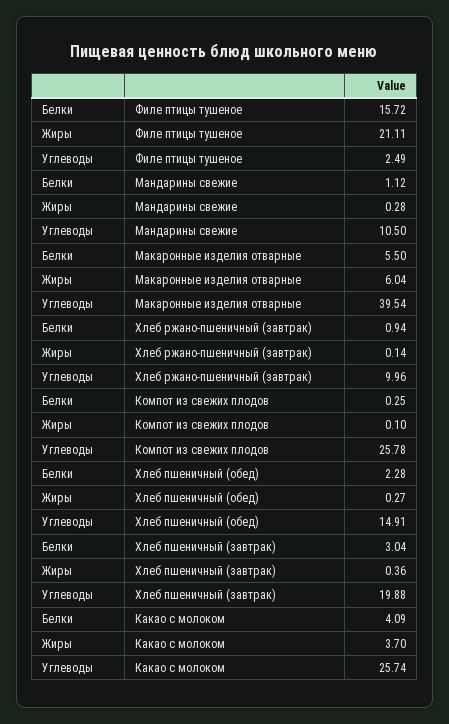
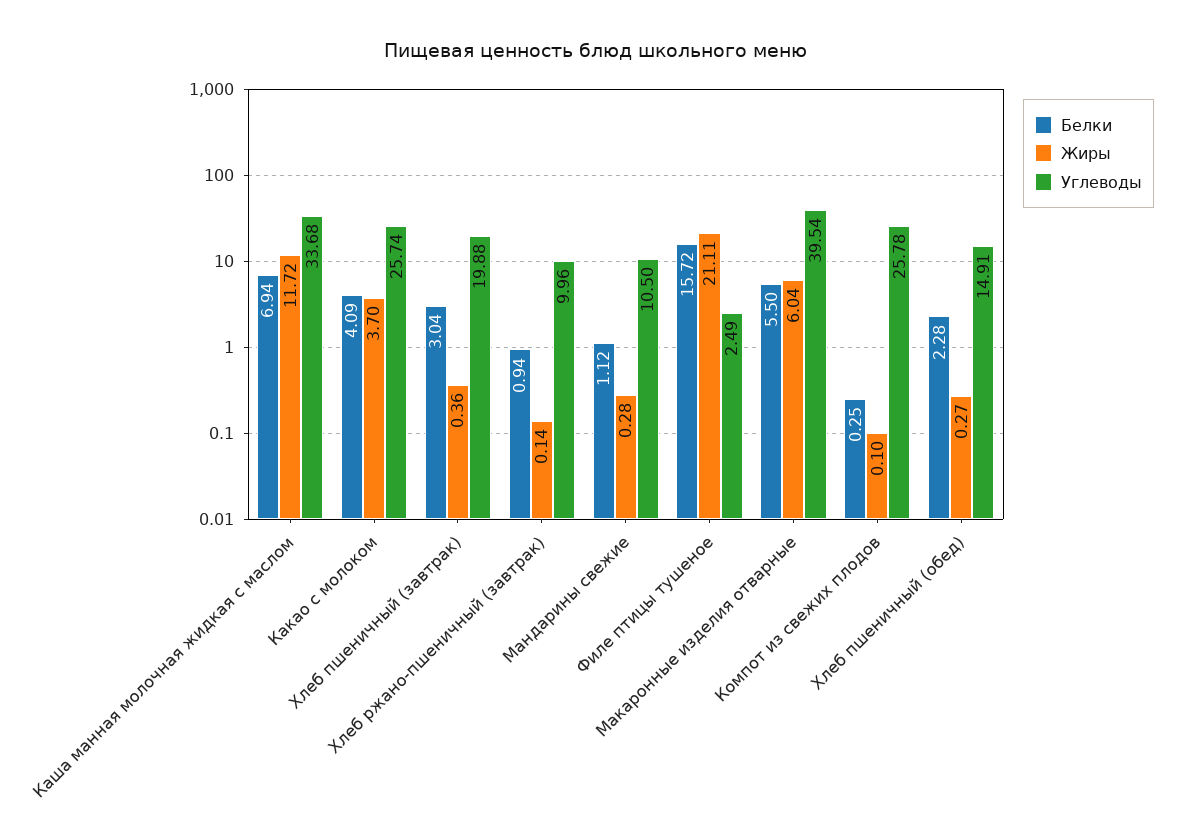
Белки, Каша манная молочная жидкая с маслом: none -> 6.94
Жиры, Каша манная молочная жидкая с маслом: none -> 11.72
Углеводы, Каша манная молочная жидкая с маслом: none -> 33.68

